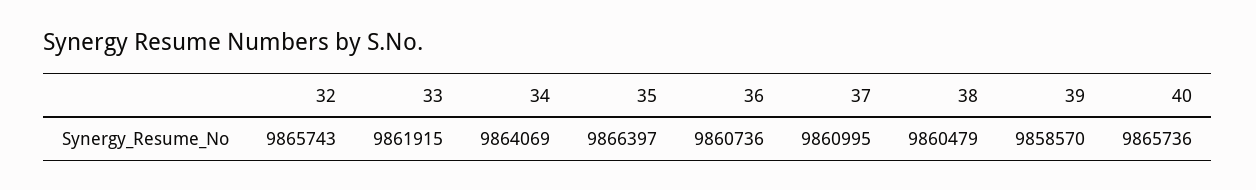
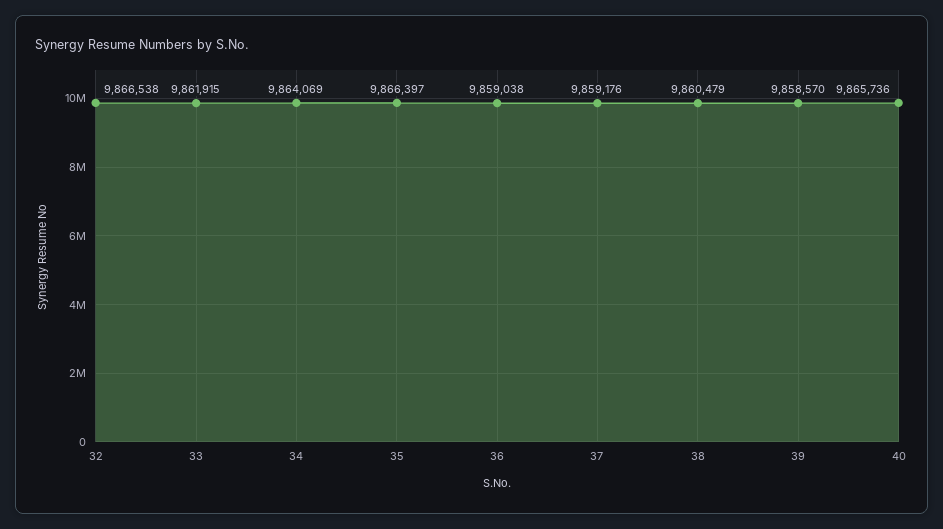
32: 9865743 -> 9866538
36: 9860736 -> 9859038
37: 9860995 -> 9859176

